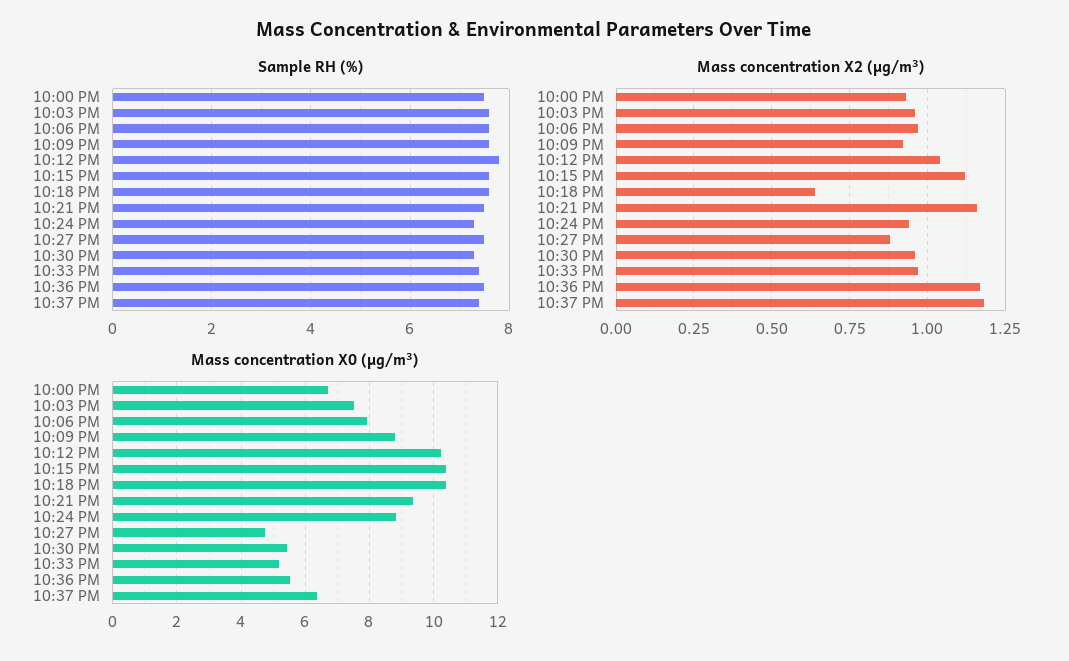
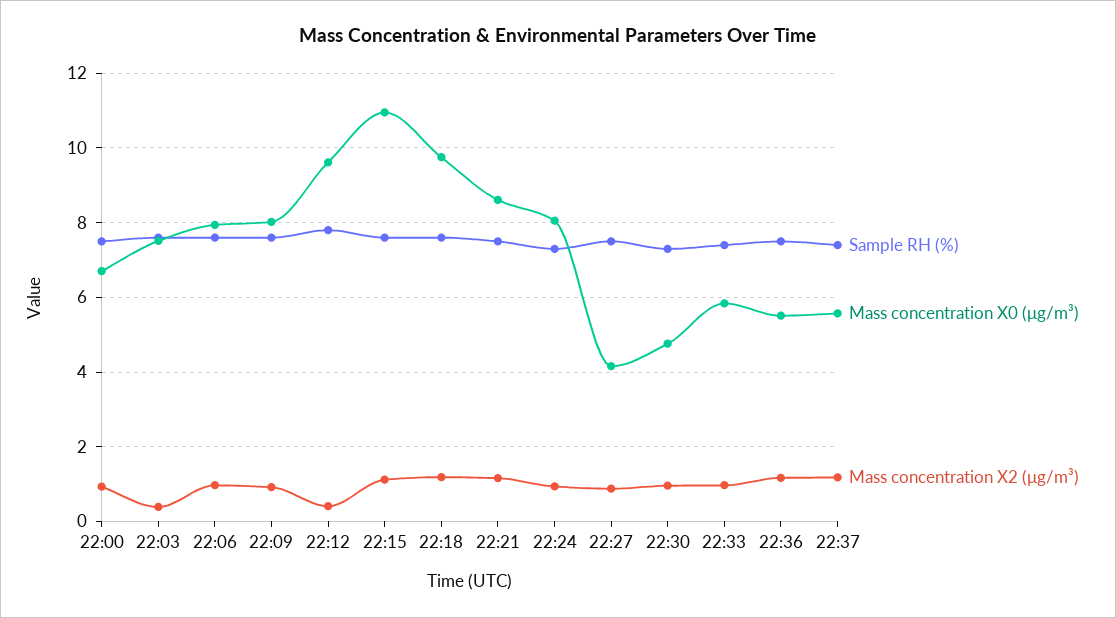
Mass concentration X2 (μg/m³), 10:03 PM: 0.95 -> 0.4
Mass concentration X2 (μg/m³), 10:12 PM: 1.05 -> 0.4
Mass concentration X2 (μg/m³), 10:18 PM: 0.65 -> 1.2
Mass concentration X0 (μg/m³), 10:09 PM: 8.8 -> 8
Mass concentration X0 (μg/m³), 10:12 PM: 10.2 -> 9.6
Mass concentration X0 (μg/m³), 10:15 PM: 10.4 -> 11
Mass concentration X0 (μg/m³), 10:18 PM: 10.4 -> 9.8
Mass concentration X0 (μg/m³), 10:21 PM: 9.4 -> 8.6
Mass concentration X0 (μg/m³), 10:24 PM: 8.8 -> 8
Mass concentration X0 (μg/m³), 10:27 PM: 4.8 -> 4.2
Mass concentration X0 (μg/m³), 10:30 PM: 5.4 -> 4.8
Mass concentration X0 (μg/m³), 10:33 PM: 5.2 -> 5.8
Mass concentration X0 (μg/m³), 10:37 PM: 6.4 -> 5.6

